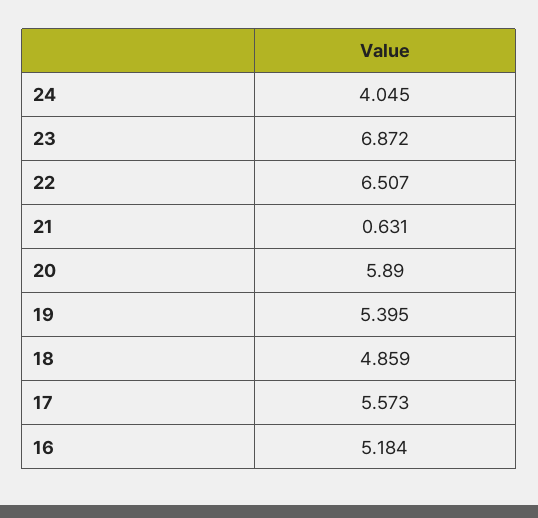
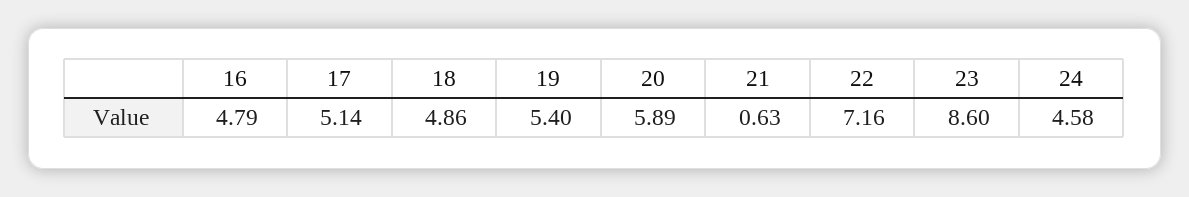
24: 4.045 -> 4.58
23: 6.872 -> 8.6
22: 6.507 -> 7.16
17: 5.573 -> 5.14
16: 5.184 -> 4.79

